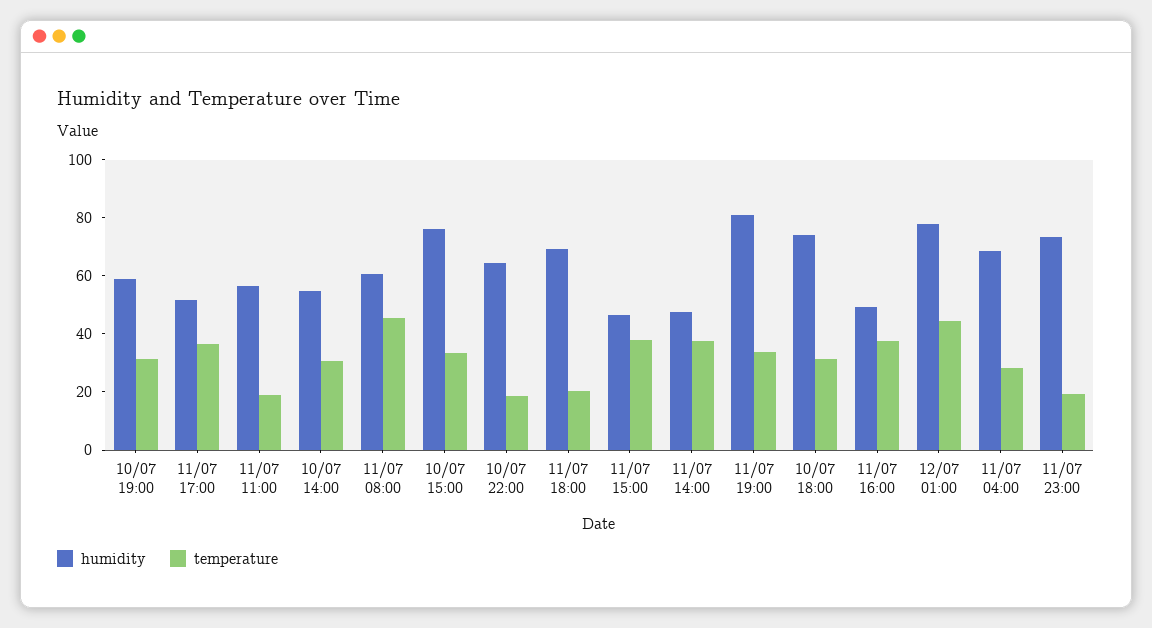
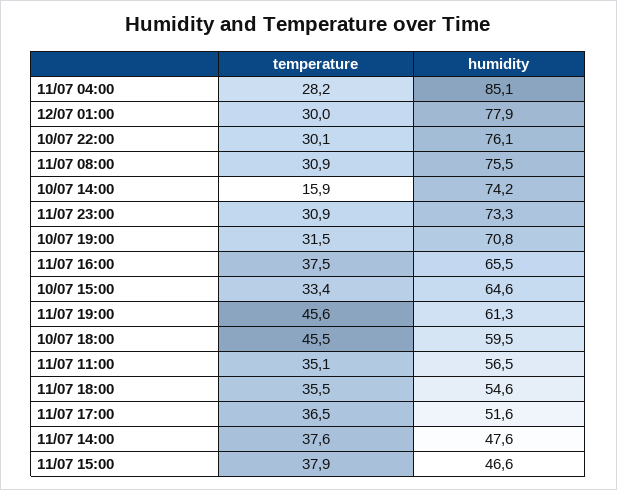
humidity, 10/07 19:00: 60 -> 70.8
temperature, 11/07 11:00: 20 -> 35.1
humidity, 10/07 14:00: 55 -> 74.2
temperature, 10/07 14:00: 30 -> 15.9
humidity, 11/07 08:00: 60 -> 75.5
temperature, 11/07 08:00: 45 -> 30.9
humidity, 10/07 15:00: 75 -> 64.6
humidity, 10/07 22:00: 65 -> 76.1
temperature, 10/07 22:00: 20 -> 30.1
humidity, 11/07 18:00: 70 -> 54.6
temperature, 11/07 18:00: 20 -> 35.5
humidity, 11/07 19:00: 80 -> 61.3
temperature, 11/07 19:00: 35 -> 45.6
humidity, 10/07 18:00: 75 -> 59.5
temperature, 10/07 18:00: 30 -> 45.5
humidity, 11/07 16:00: 50 -> 65.5
temperature, 12/07 01:00: 45 -> 30
humidity, 11/07 04:00: 70 -> 85.1
temperature, 11/07 23:00: 20 -> 30.9

